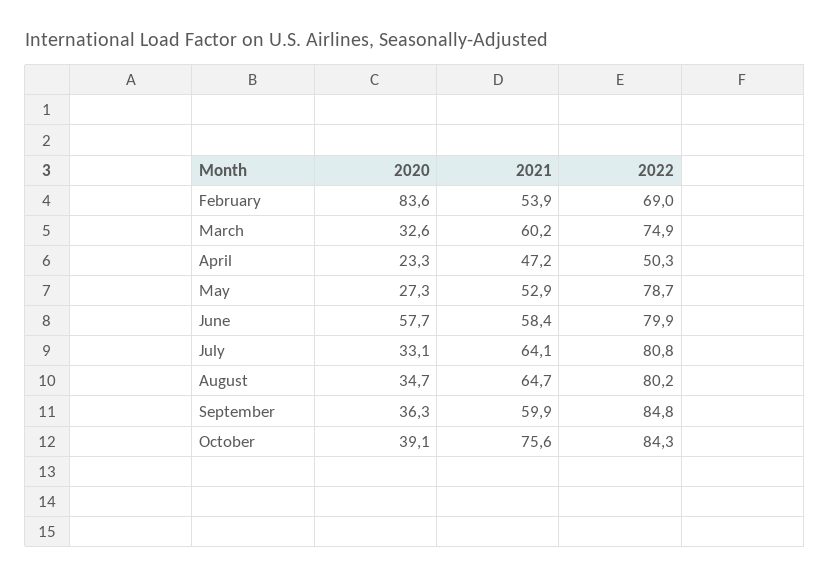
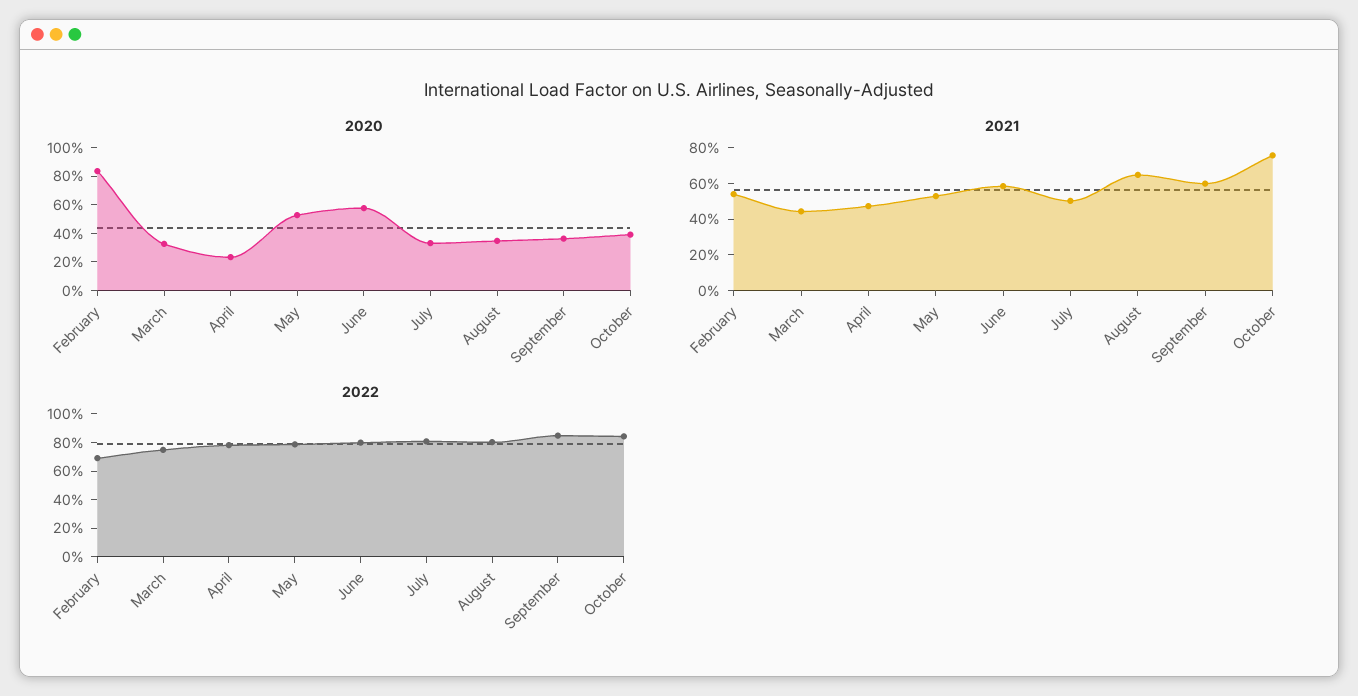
2021, March: 60.2 -> 45
2022, April: 50.3 -> 80
2020, May: 27.3 -> 50
2021, July: 64.1 -> 50

